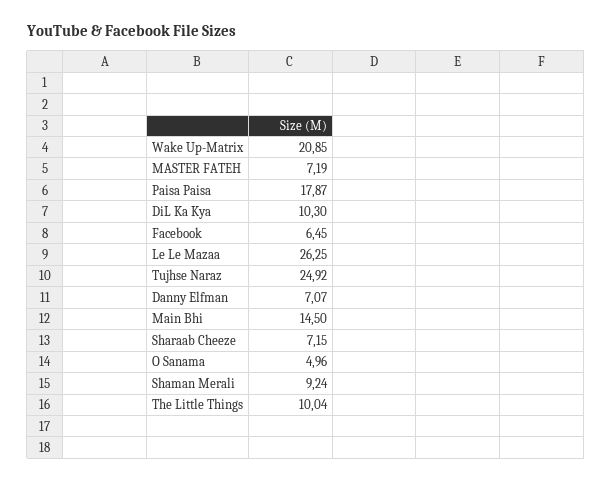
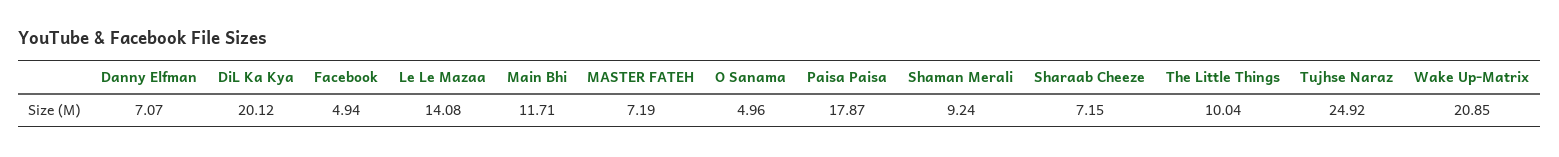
DiL Ka Kya: 10.3 -> 20.12
Facebook: 6.45 -> 4.94
Le Le Mazaa: 26.25 -> 14.08
Main Bhi: 14.5 -> 11.71

